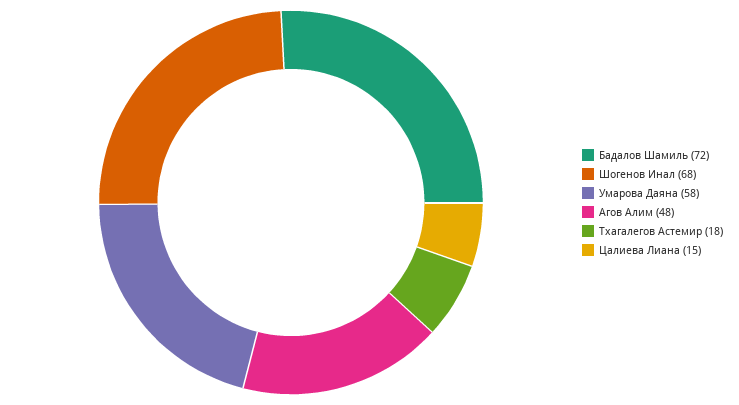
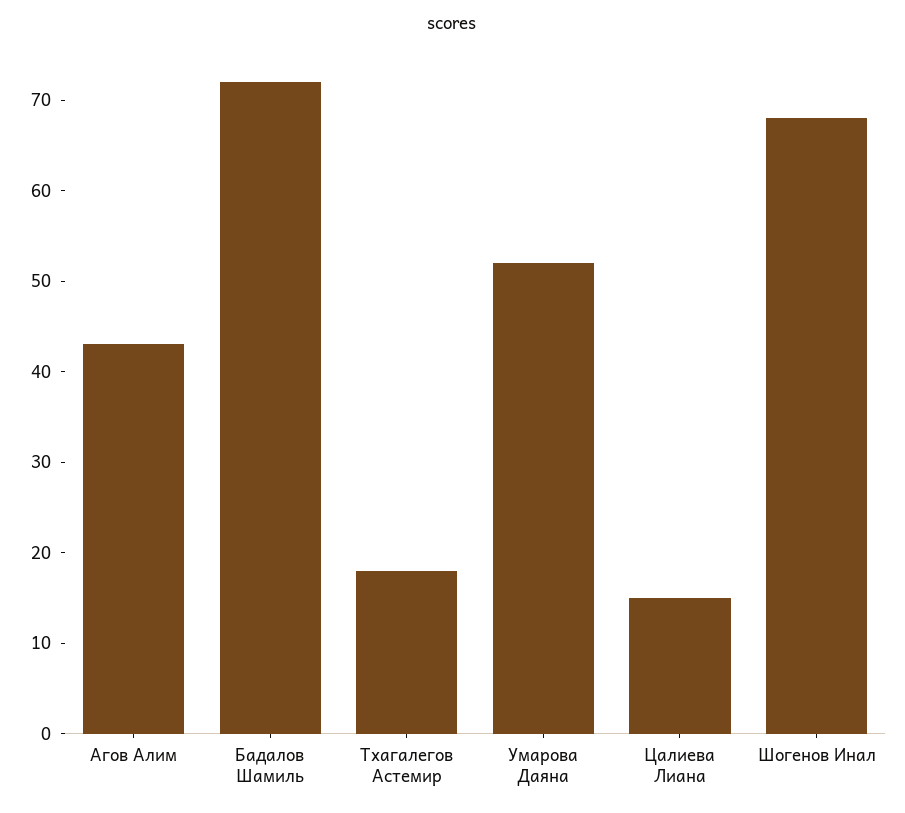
Умарова Даяна: 58 -> 52
Агов Алим: 48 -> 43

